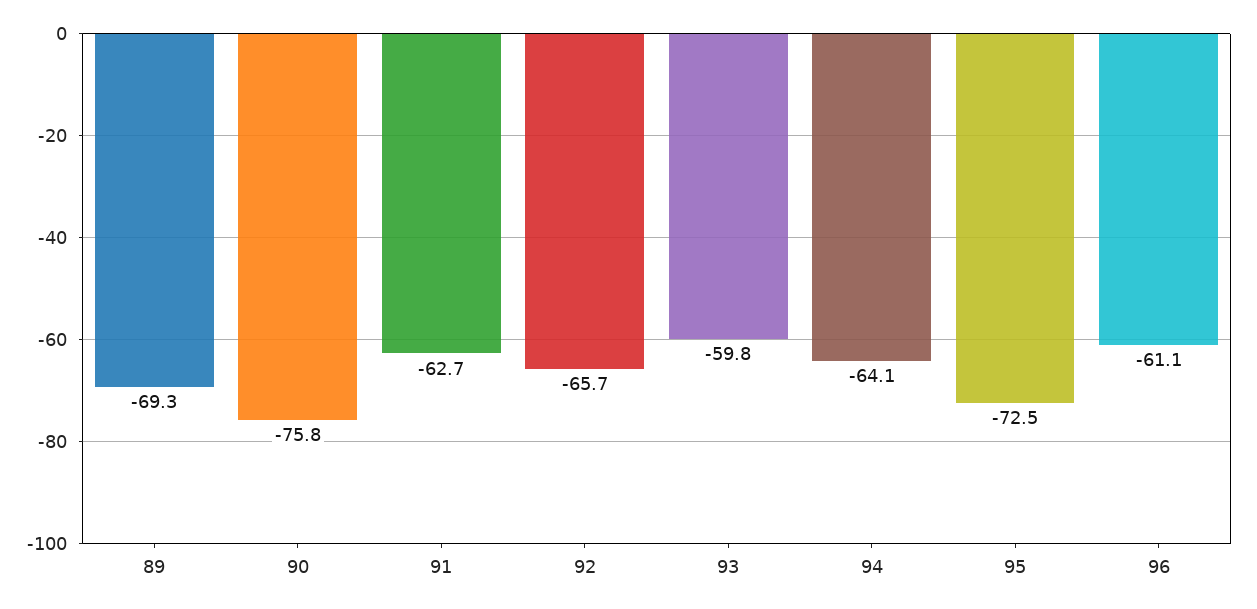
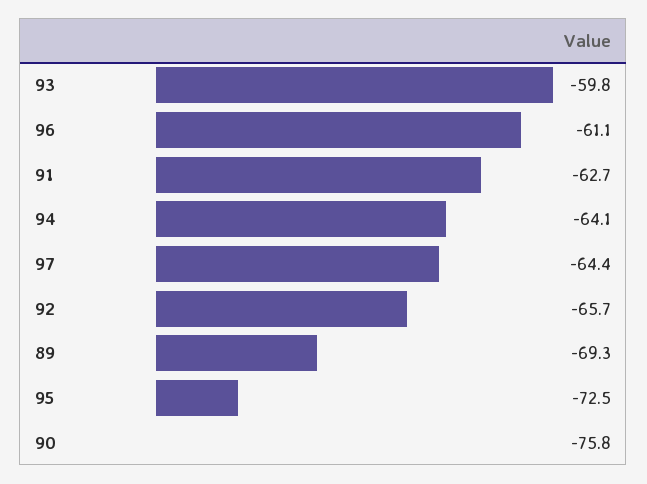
97: none -> -64.4

